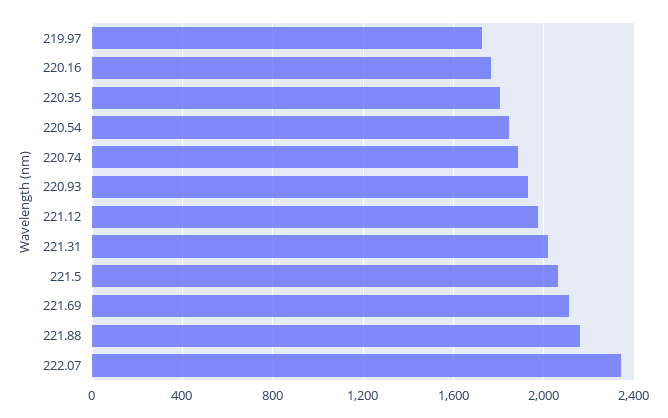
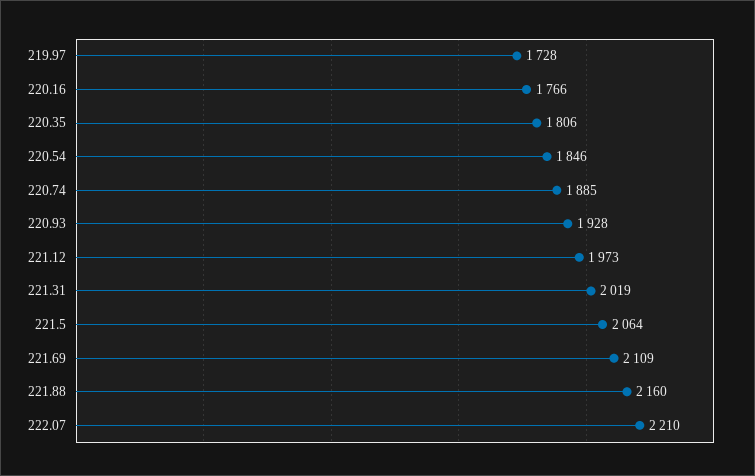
222.07: 2350 -> 2210

